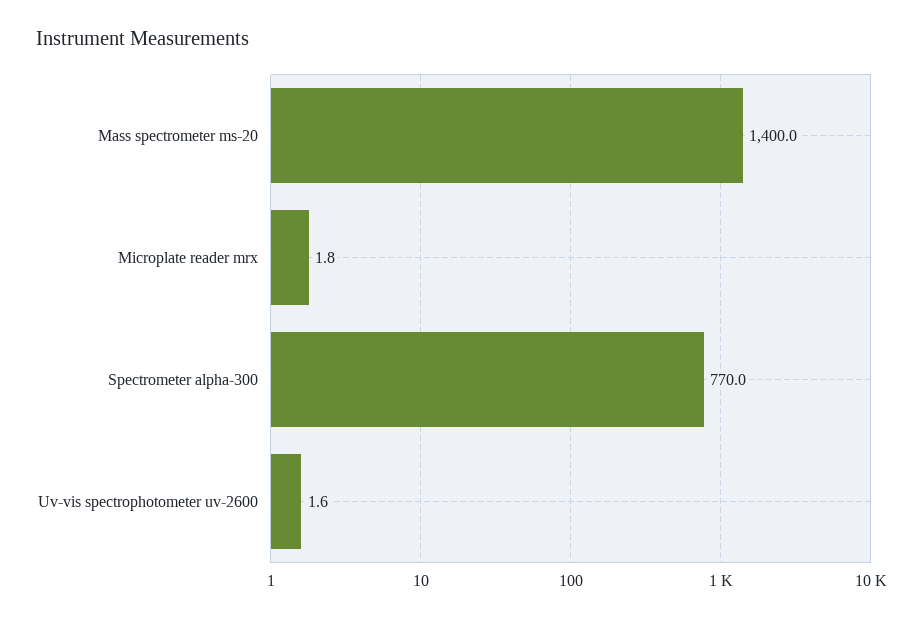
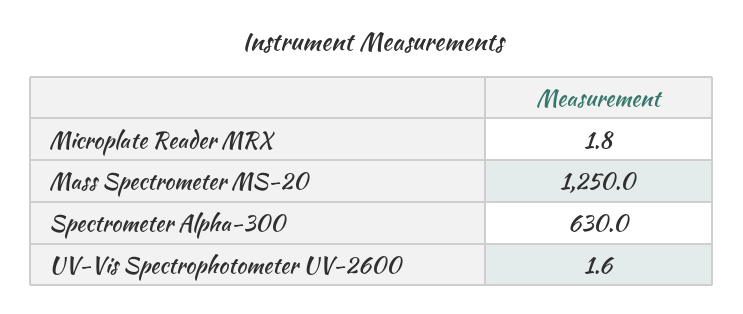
Mass spectrometer ms-20: 1400 -> 1250
Spectrometer alpha-300: 770 -> 630

